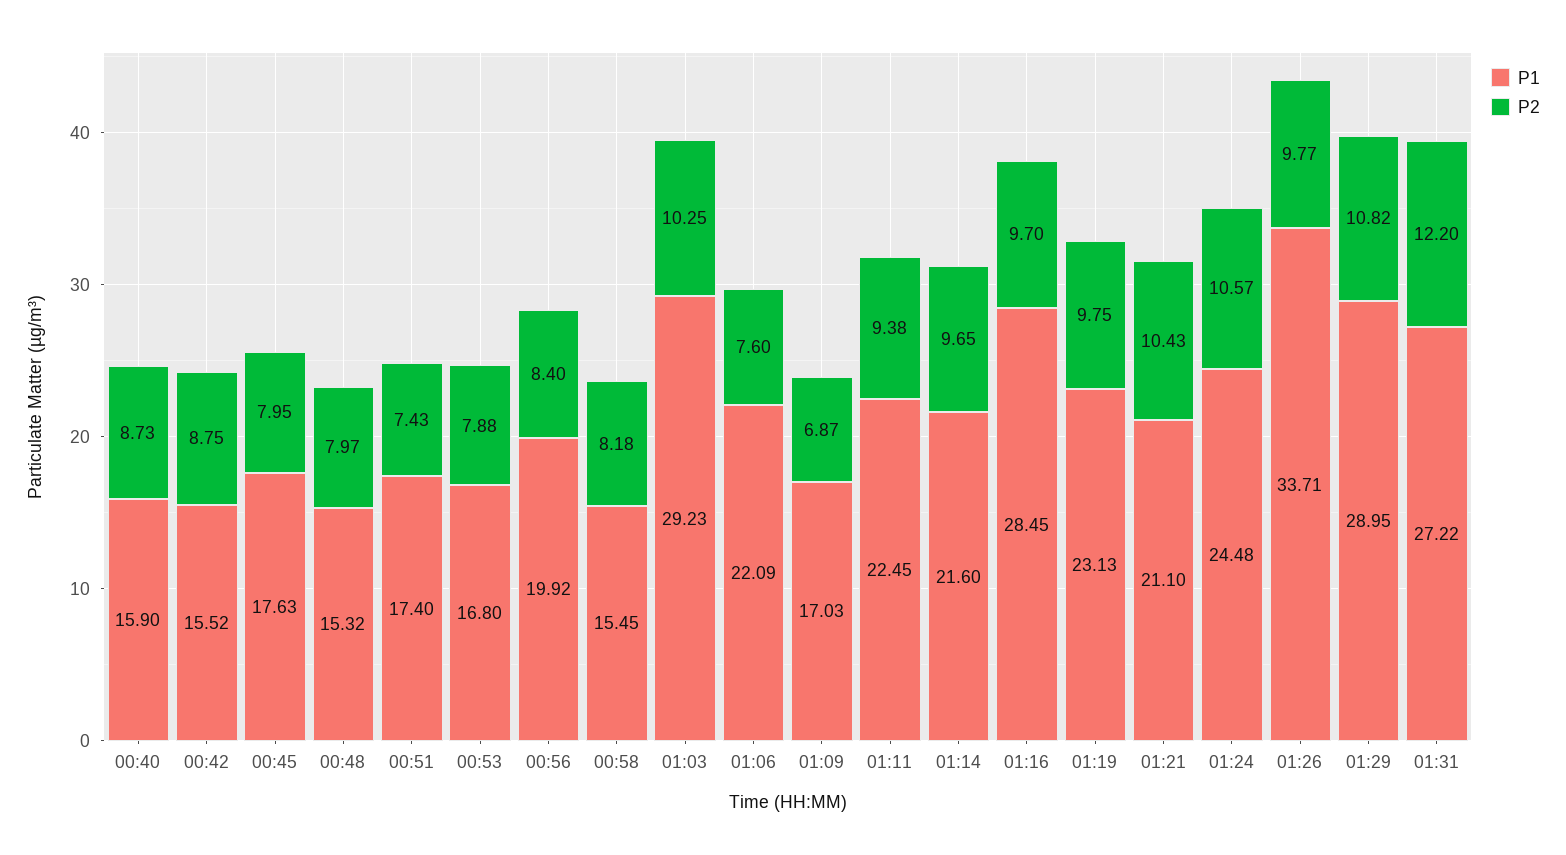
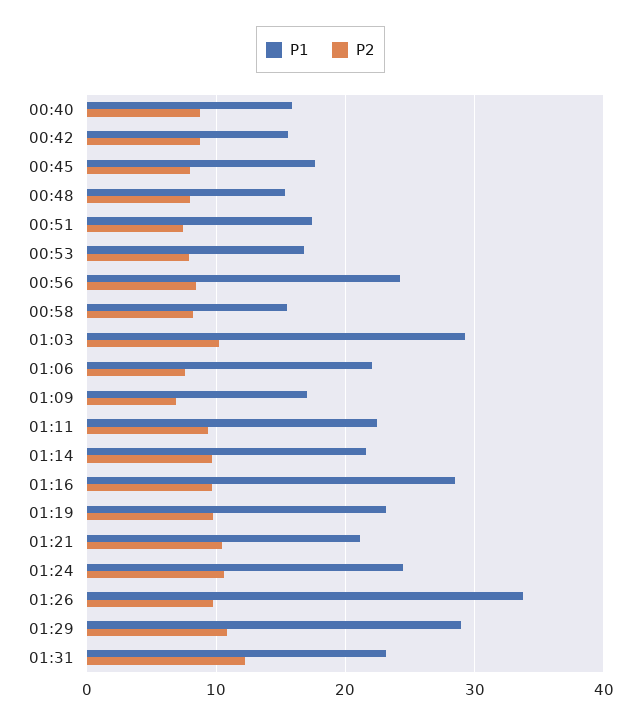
P1, 00:56: 19.92 -> 24
P1, 01:31: 27.22 -> 23

